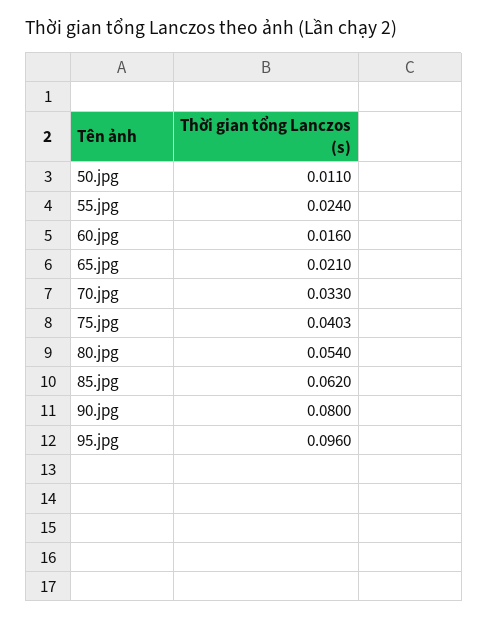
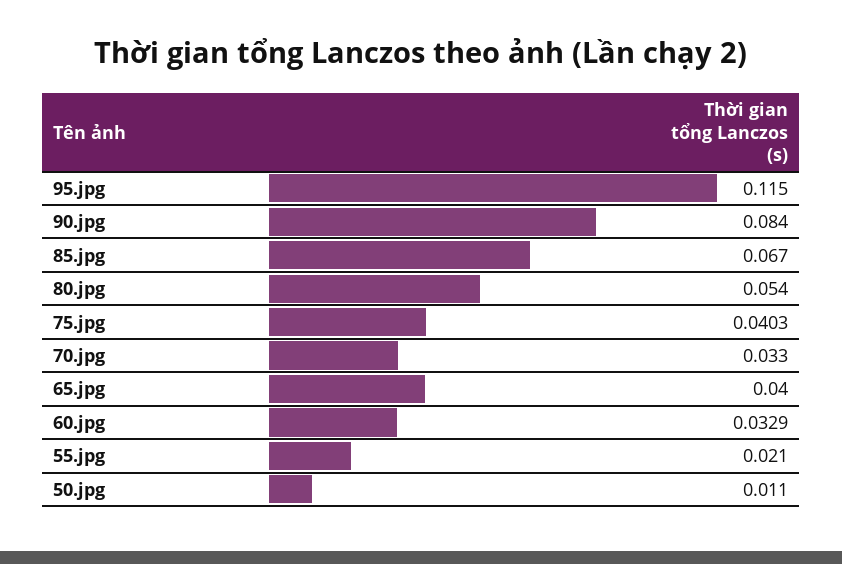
55.jpg: 0.024 -> 0.021
60.jpg: 0.016 -> 0.0329
65.jpg: 0.021 -> 0.04
85.jpg: 0.062 -> 0.067
90.jpg: 0.08 -> 0.084
95.jpg: 0.096 -> 0.115

